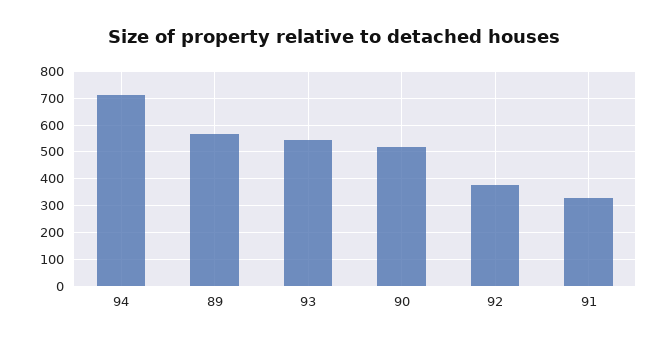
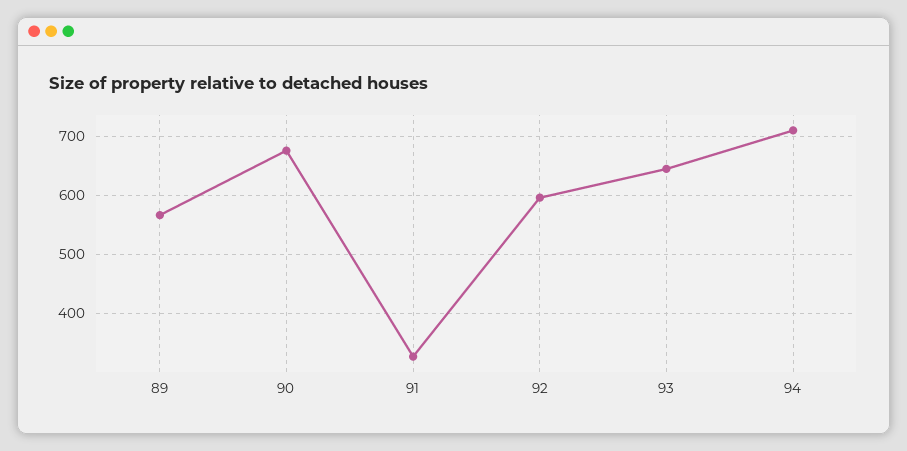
93: 550 -> 640
90: 525 -> 680
92: 375 -> 600

